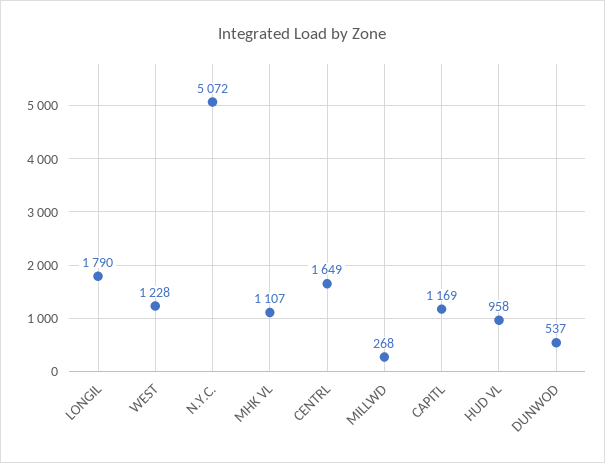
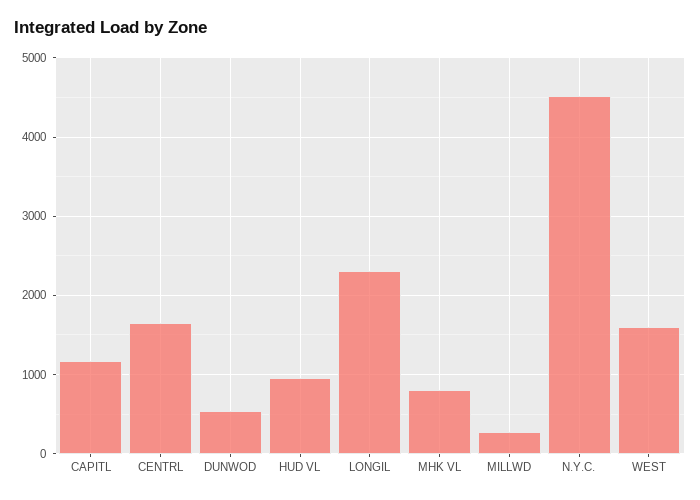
LONGIL: 1790 -> 2300
WEST: 1228 -> 1600
N.Y.C.: 5072 -> 4500
MHK VL: 1107 -> 800

